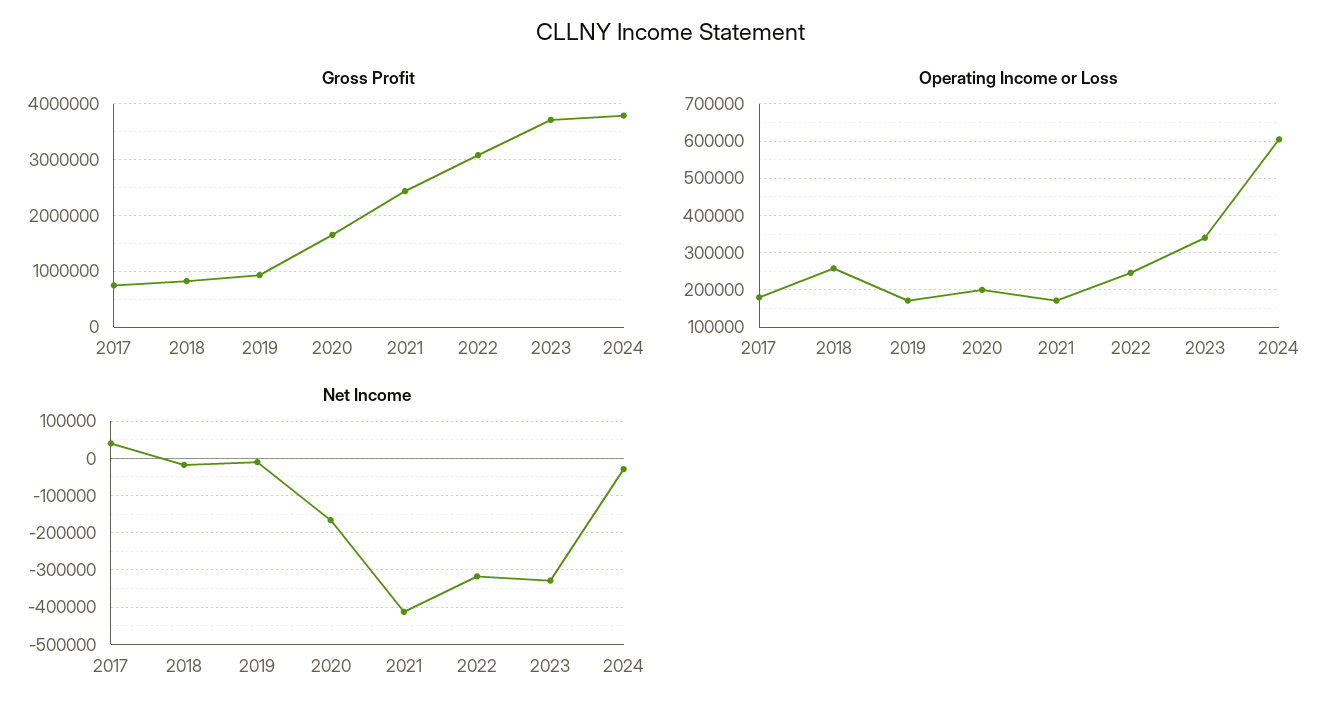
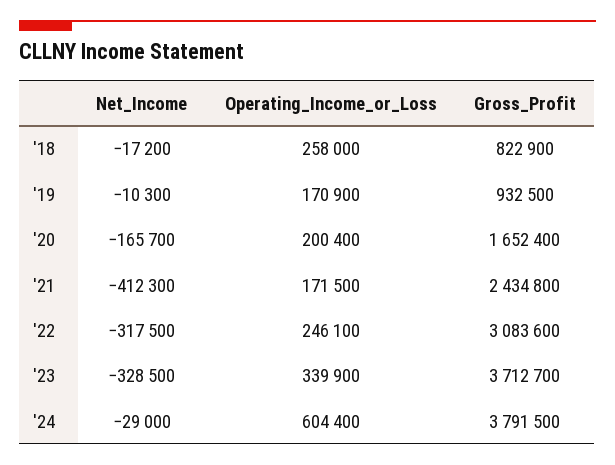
Gross Profit, 2017: 800000 -> none
Operating Income or Loss, 2017: 180000 -> none
Net Income, 2017: 40000 -> none

